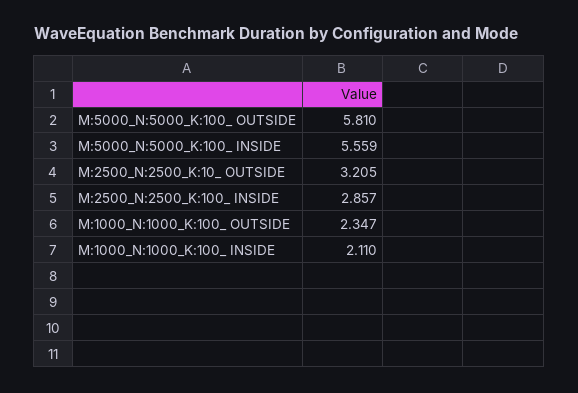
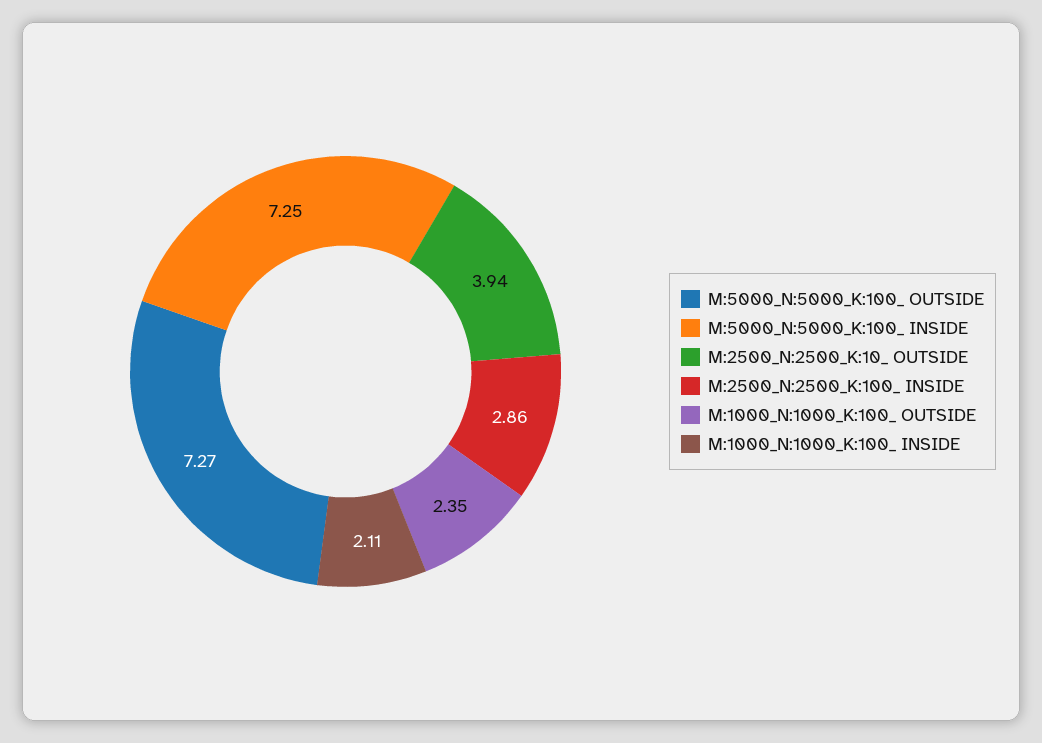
M:5000_N:5000_K:100_ OUTSIDE: 5.81 -> 7.27
M:5000_N:5000_K:100_ INSIDE: 5.559 -> 7.25
M:2500_N:2500_K:10_ OUTSIDE: 3.205 -> 3.94

